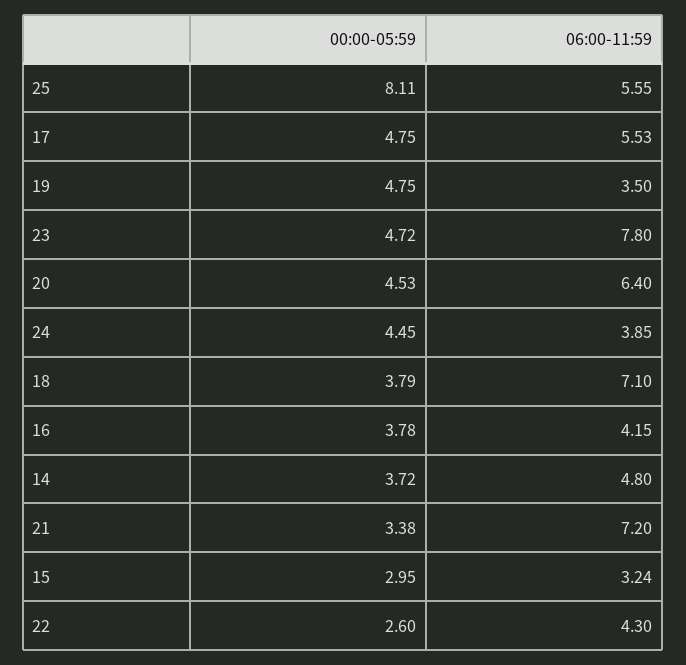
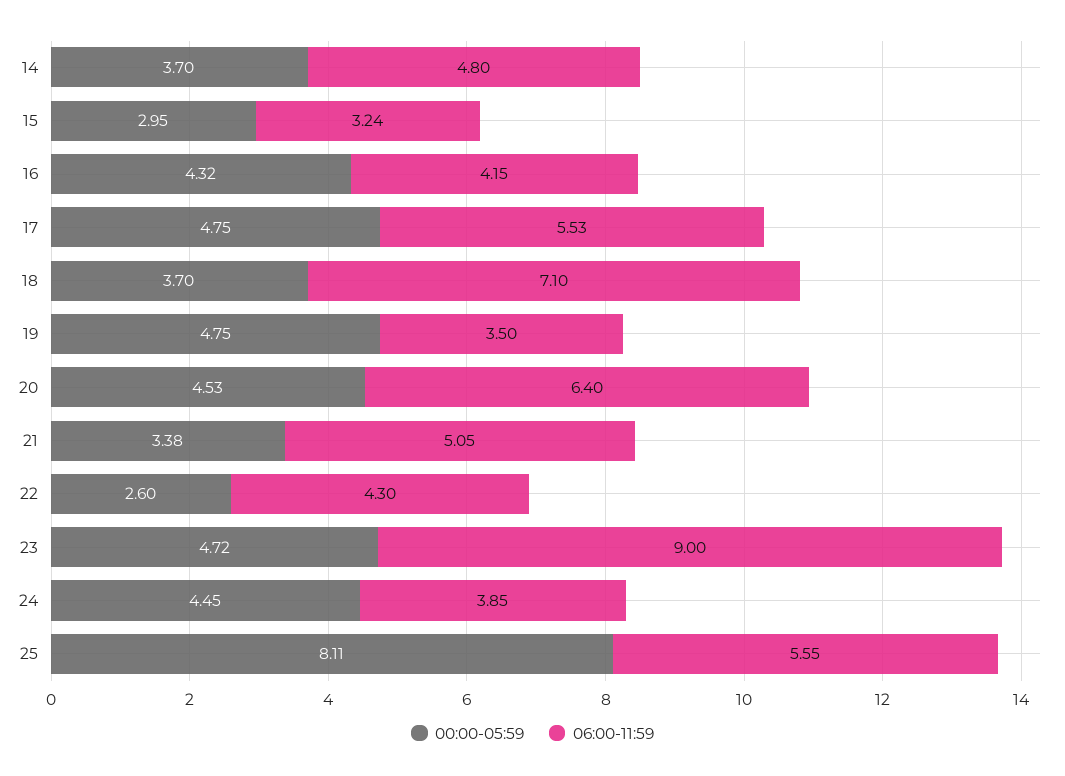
06:00-11:59, 23: 7.8 -> 9
00:00-05:59, 18: 3.79 -> 3.7
00:00-05:59, 16: 3.78 -> 4.32
00:00-05:59, 14: 3.72 -> 3.7
06:00-11:59, 21: 7.2 -> 5.05

